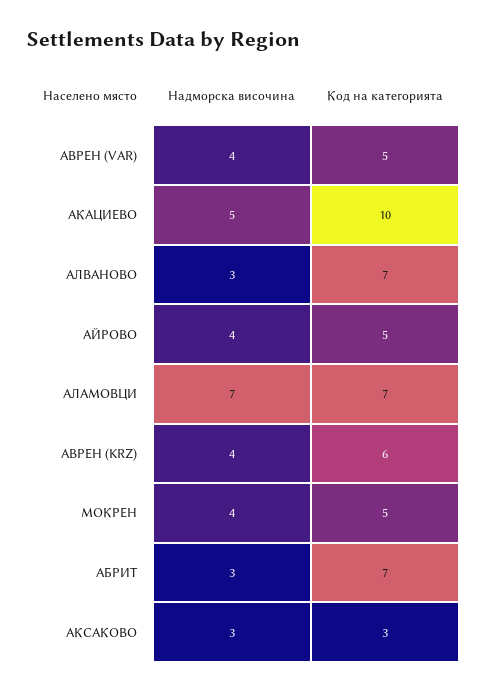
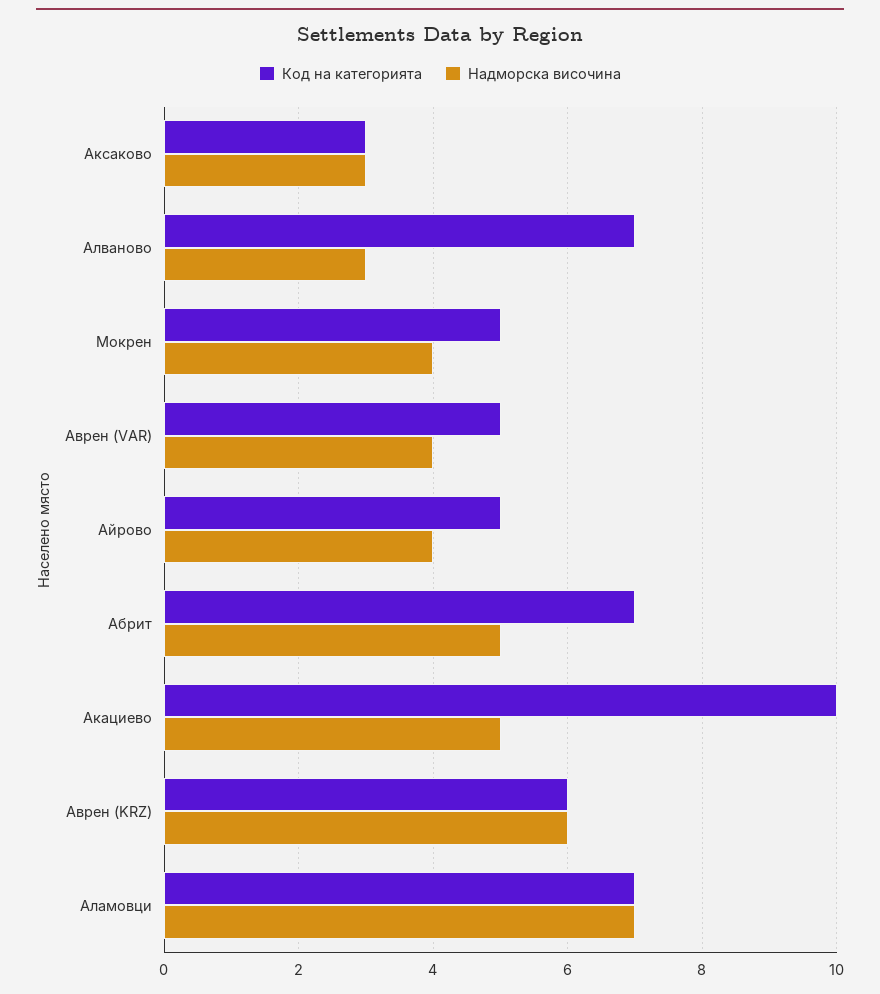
Надморска височина, АВРЕН (KRZ): 4 -> 6
Надморска височина, АБРИТ: 3 -> 5

